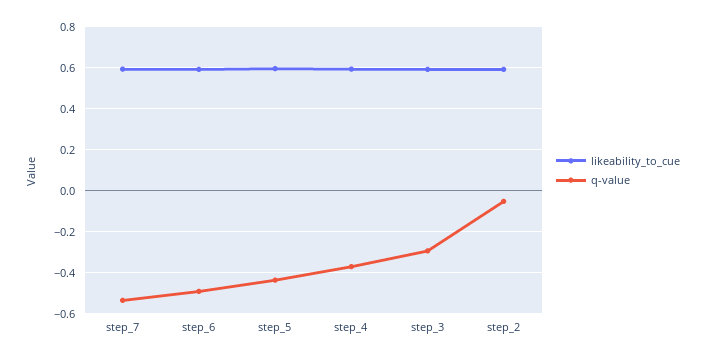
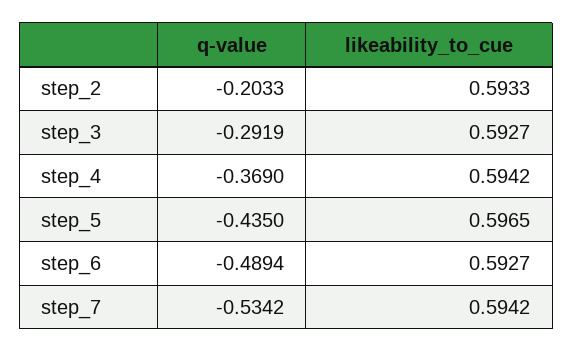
q-value, step_2: -0.05 -> -0.2033

